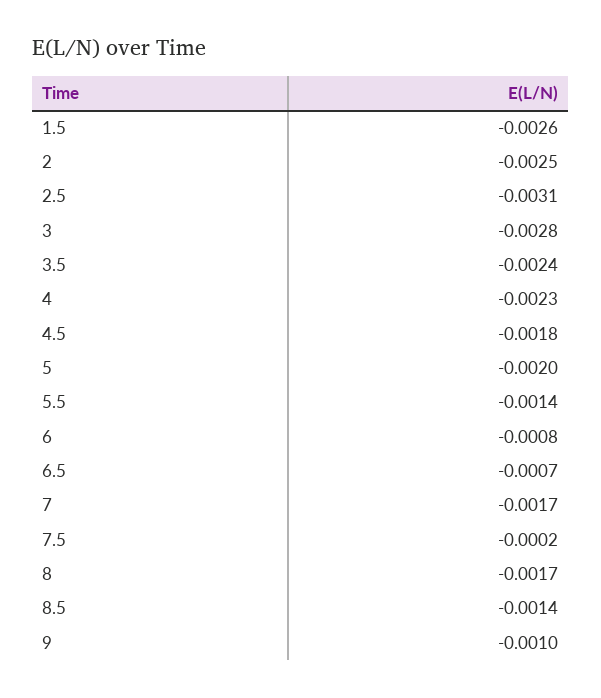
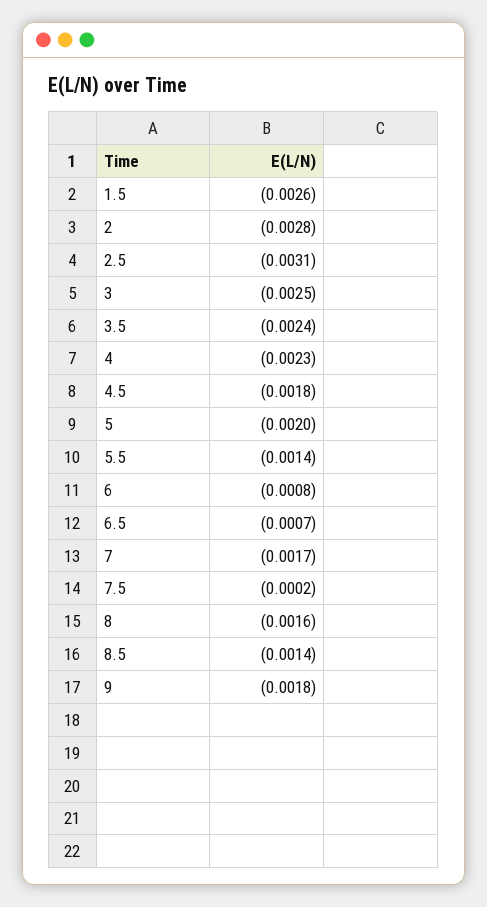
2: -0.0025 -> -0.0028
3: -0.0028 -> -0.0025
8: -0.0017 -> -0.0016
9: -0.001 -> -0.0018

